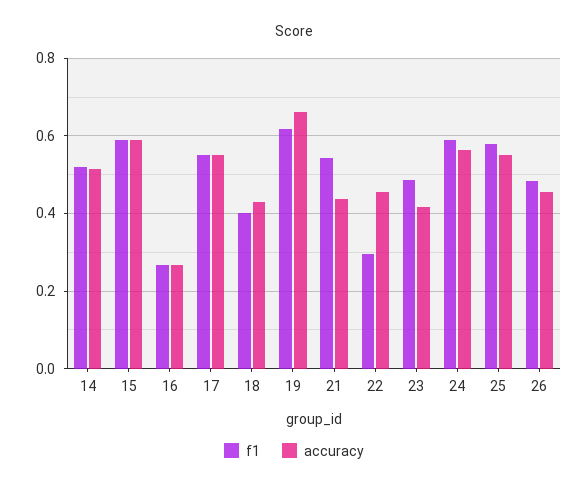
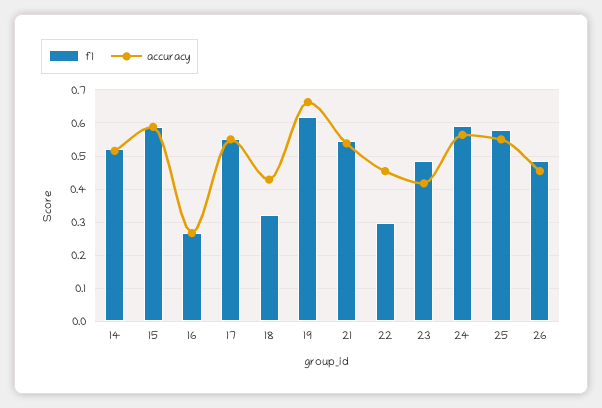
f1, 18: 0.4 -> 0.32
accuracy, 21: 0.44 -> 0.54

